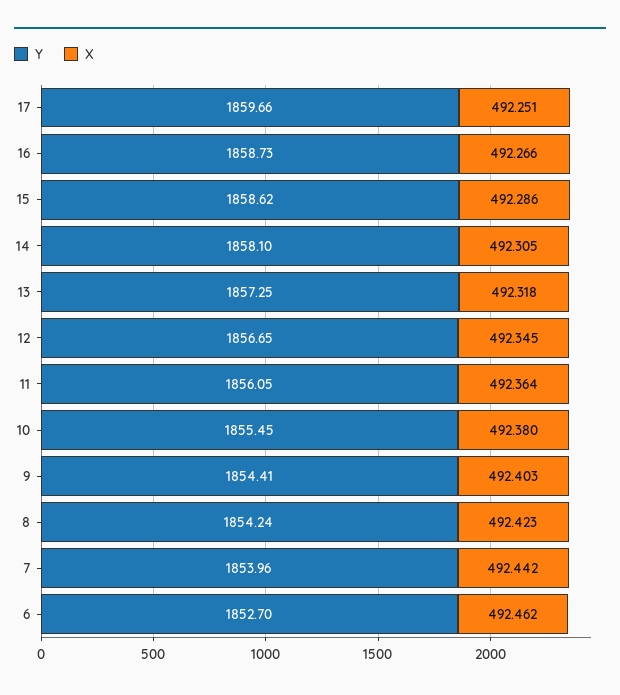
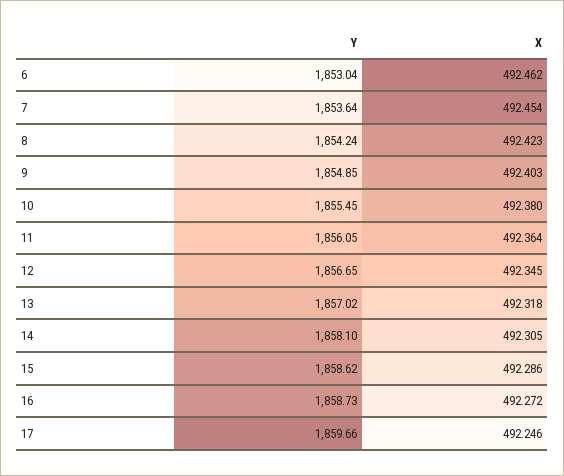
X, 17: 492.251 -> 492.246
X, 16: 492.266 -> 492.272
Y, 13: 1857.25 -> 1857.02
Y, 9: 1854.41 -> 1854.85
Y, 7: 1853.96 -> 1853.64
X, 7: 492.442 -> 492.454
Y, 6: 1852.7 -> 1853.04

